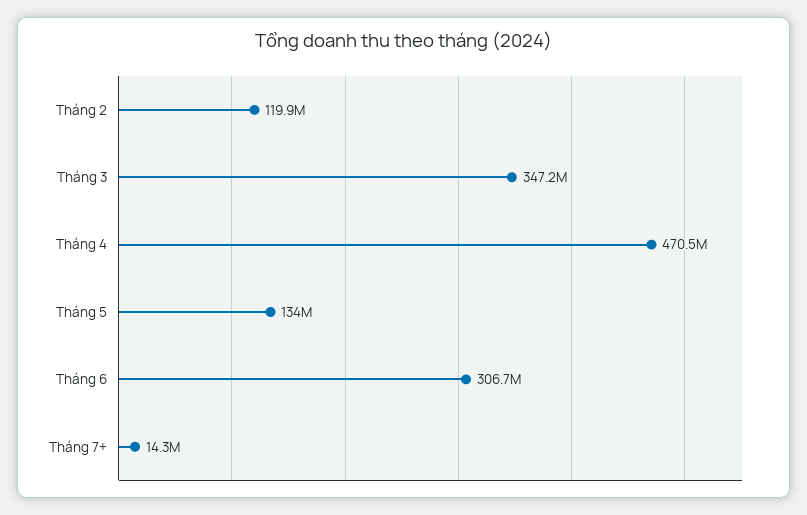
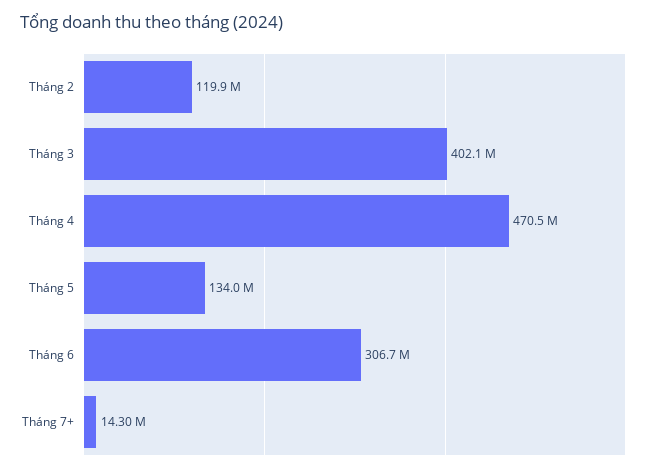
Tháng 3: 347200000 -> 402100000

